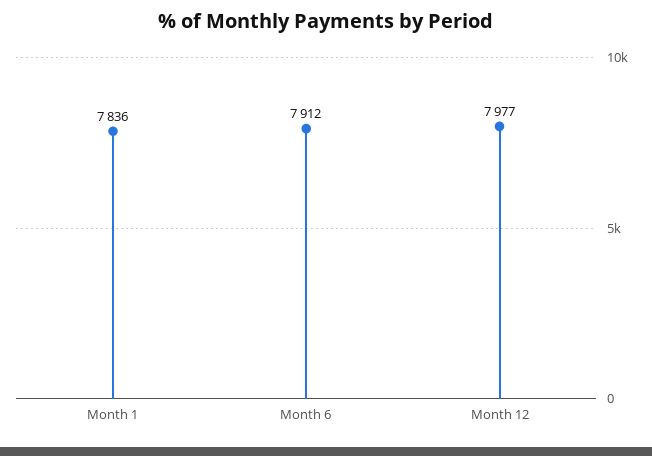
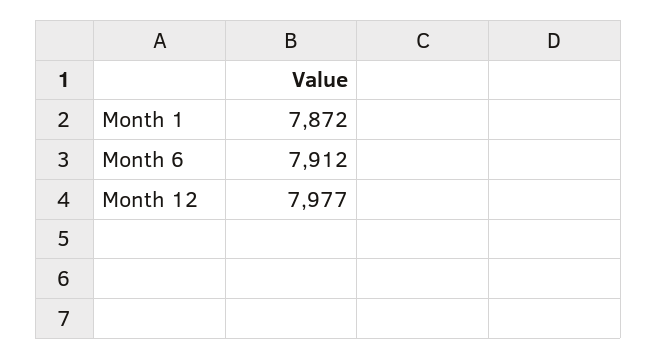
Month 1: 7836 -> 7872

